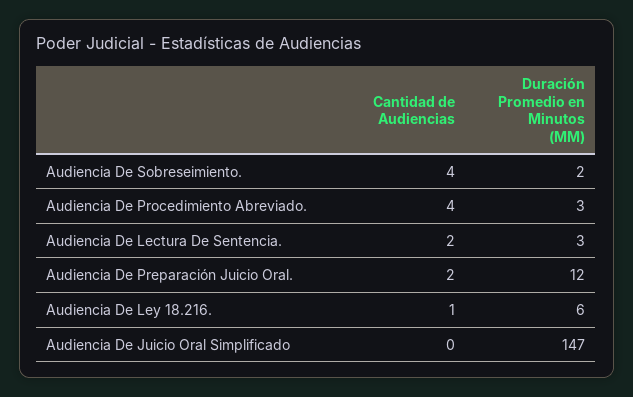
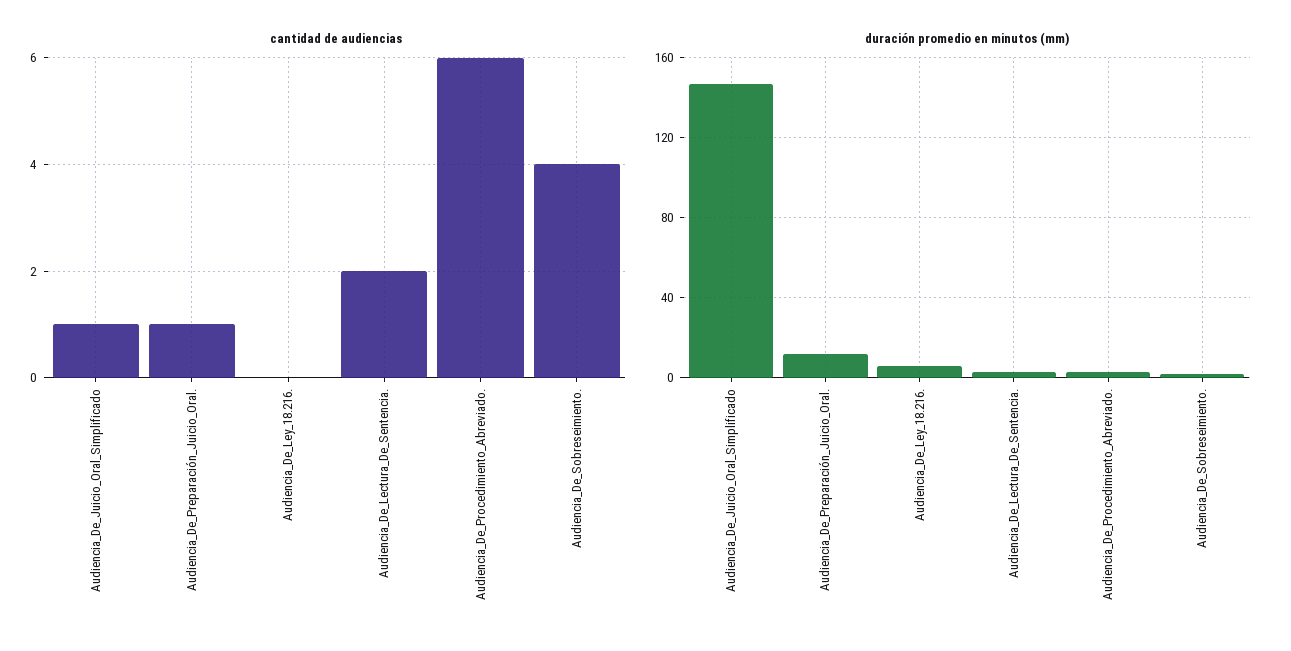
Cantidad de Audiencias, Audiencia De Procedimiento Abreviado.: 4 -> 6
Cantidad de Audiencias, Audiencia De Preparación Juicio Oral.: 2 -> 1
Cantidad de Audiencias, Audiencia De Ley 18.216.: 1 -> 0
Cantidad de Audiencias, Audiencia De Juicio Oral Simplificado: 0 -> 1

